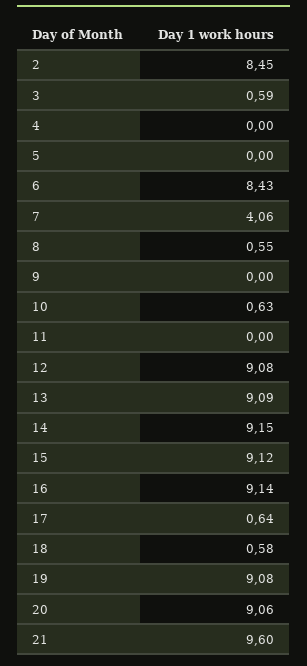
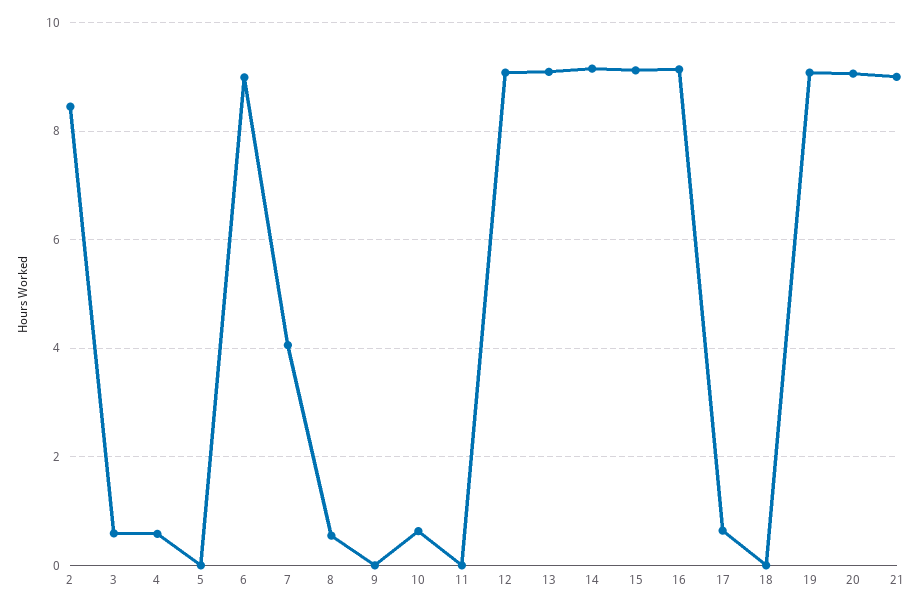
4: 0 -> 0.6
6: 8.43 -> 9
18: 0.58 -> 0
21: 9.6 -> 9

